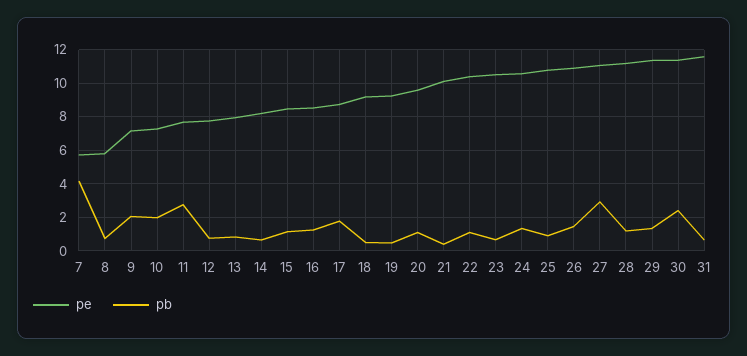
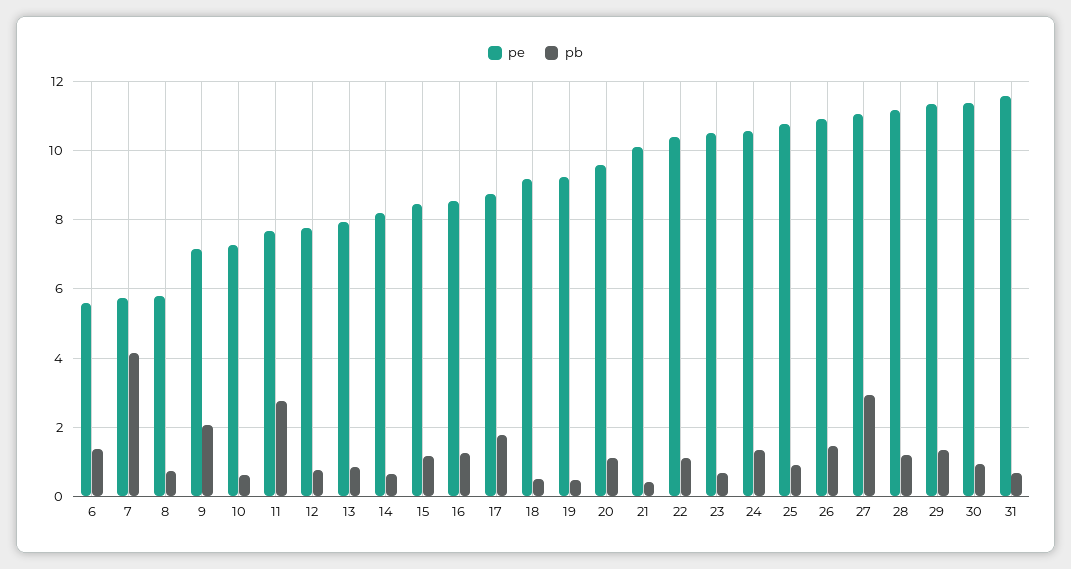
pb, 10: 2 -> 0.6
pb, 30: 2.5 -> 1
pe, 6: none -> 5.6
pb, 6: none -> 1.4

